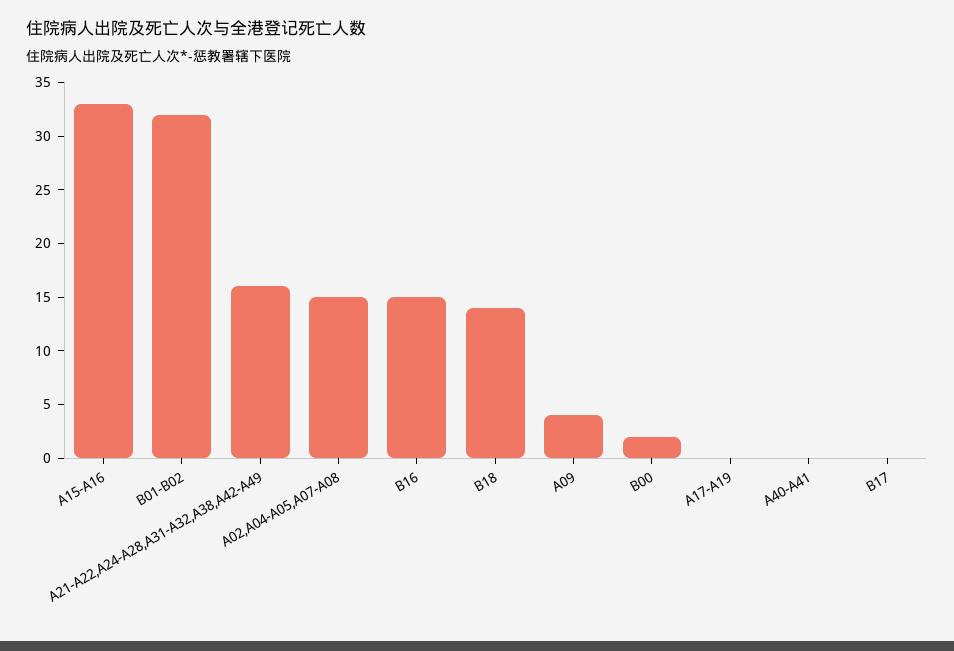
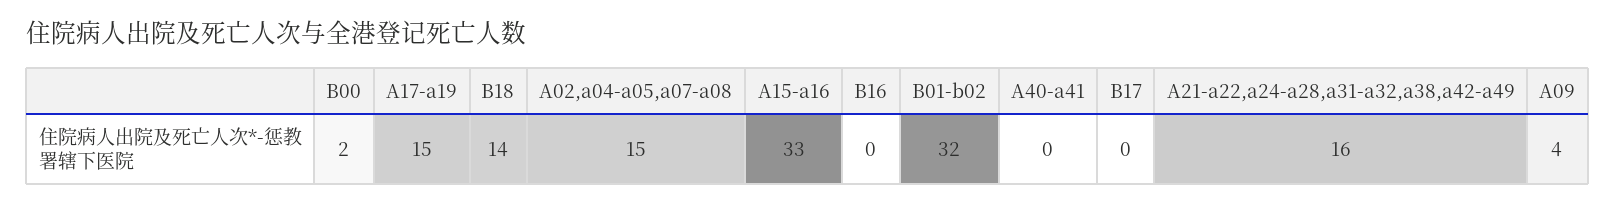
B16: 15 -> 0
A17-A19: 0 -> 15

